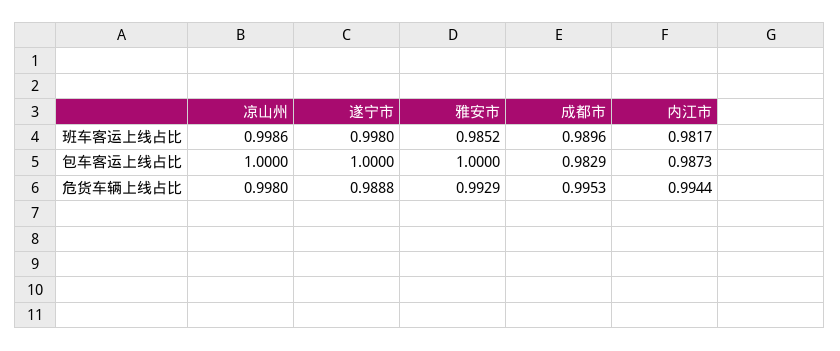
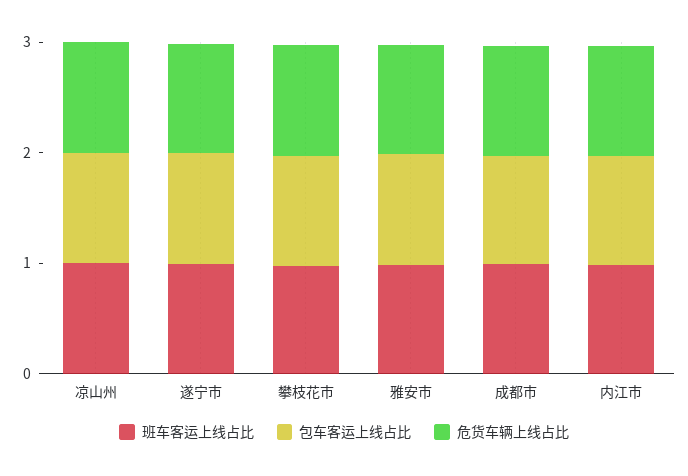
班车客运上线占比, 攀枝花市: none -> 1
包车客运上线占比, 攀枝花市: none -> 1
危货车辆上线占比, 攀枝花市: none -> 1

